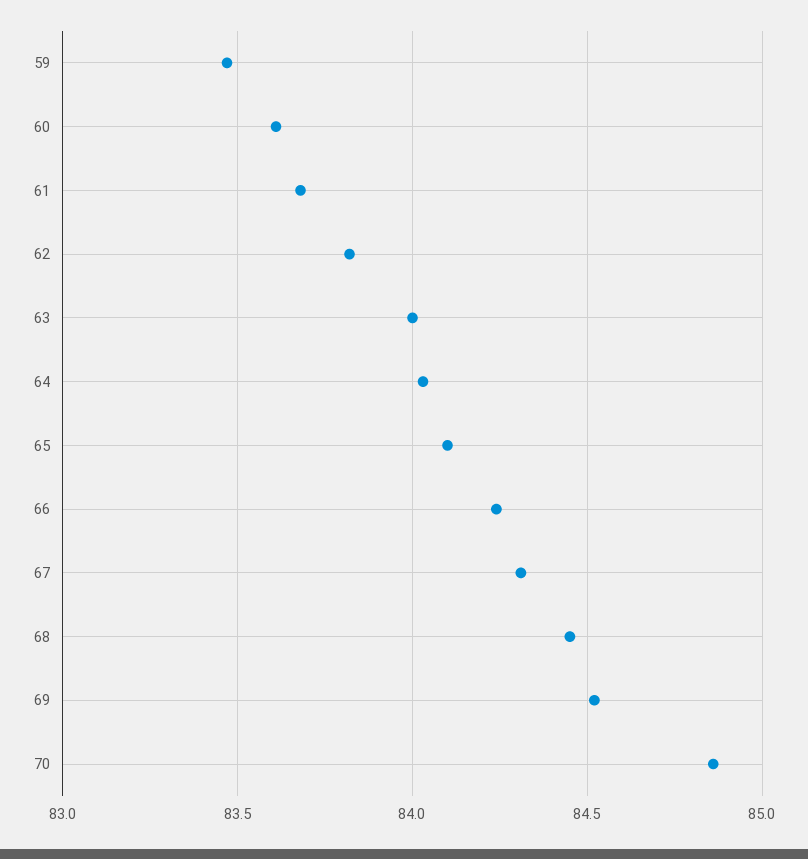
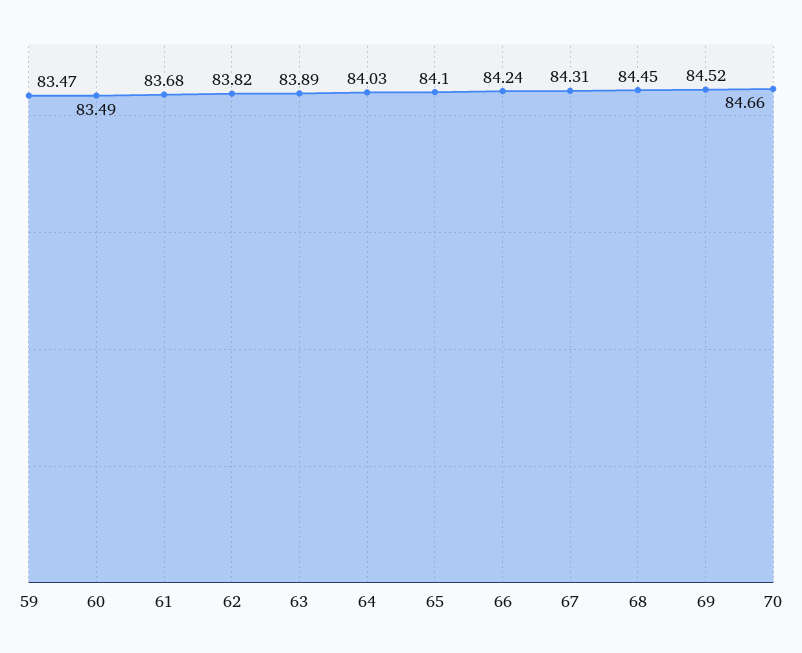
60: 83.6 -> 83.49
63: 84 -> 83.89
70: 84.85 -> 84.66

